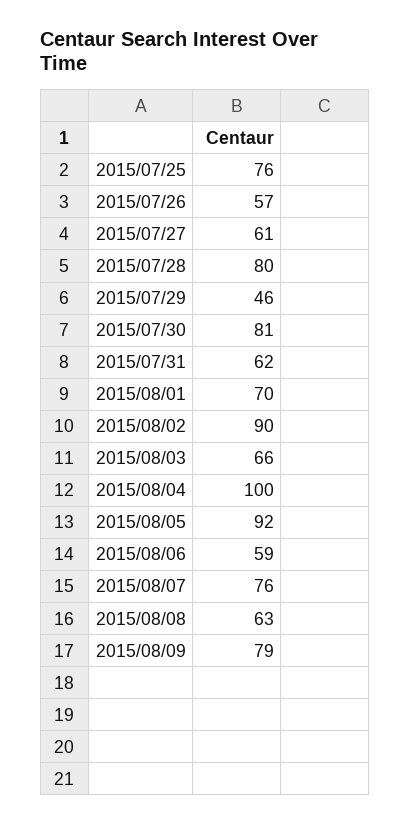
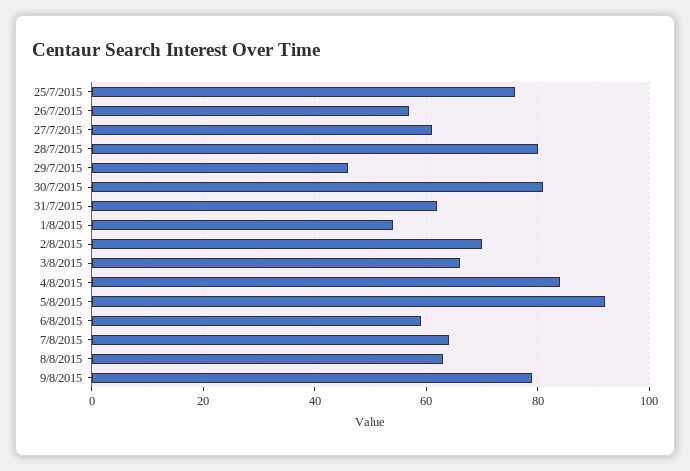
2015/08/01: 70 -> 55
2015/08/02: 90 -> 70
2015/08/04: 100 -> 85
2015/08/07: 76 -> 65

